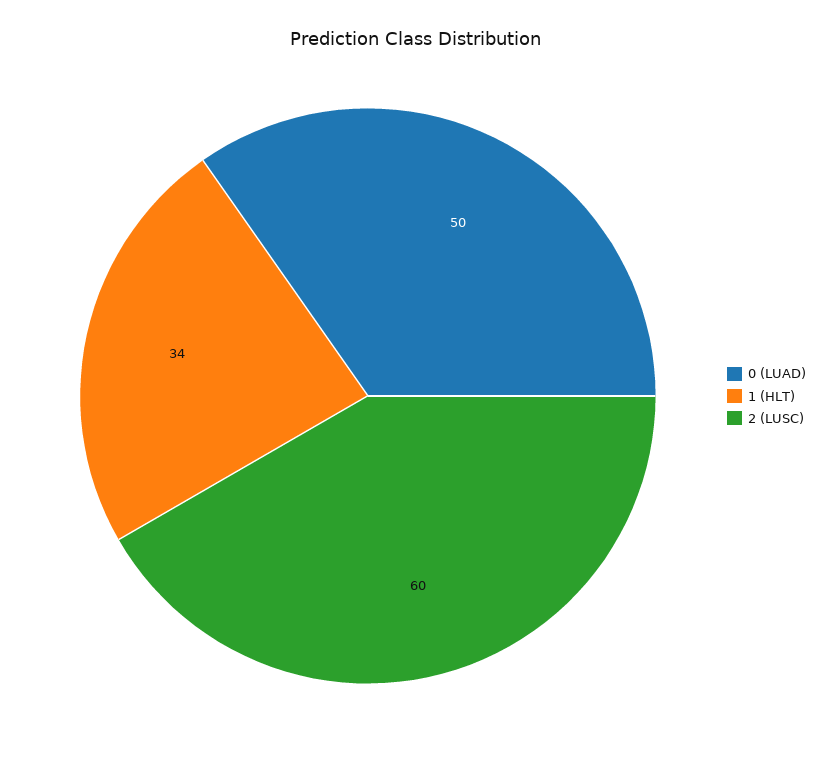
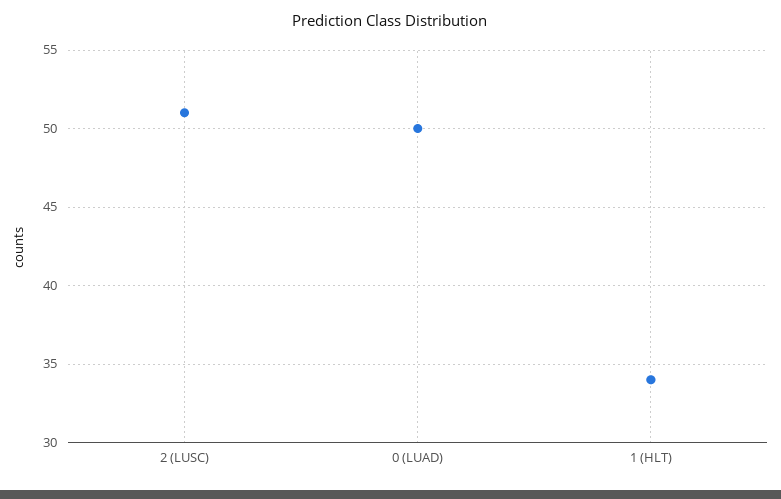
2 (LUSC): 60 -> 51

